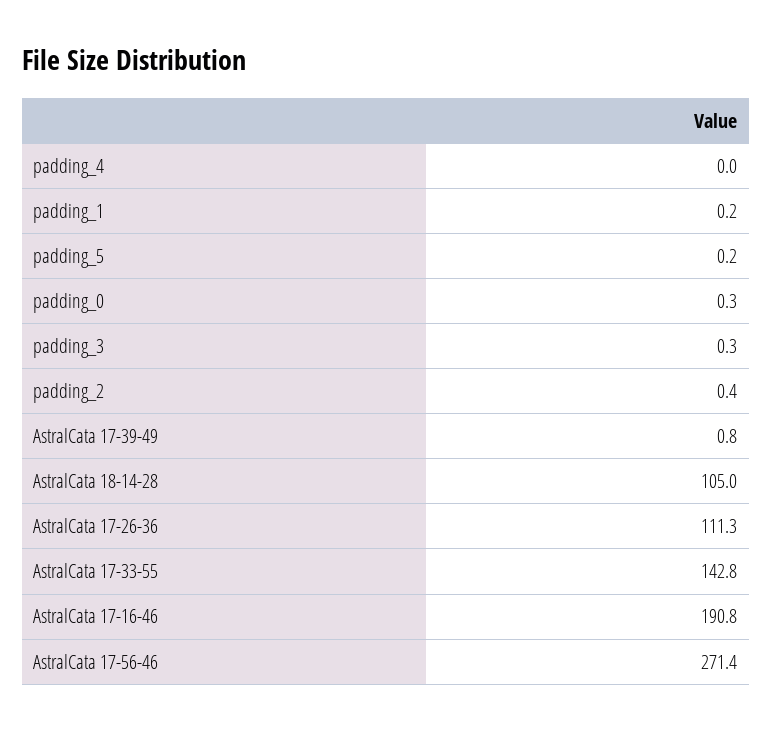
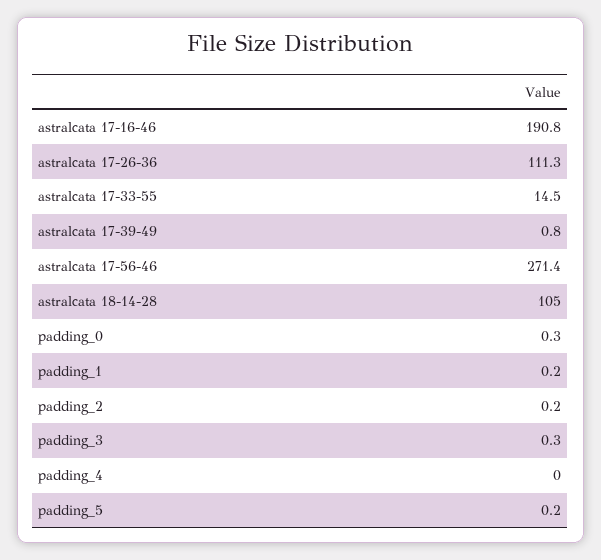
padding_2: 0.4 -> 0.2
AstralCata 17-33-55: 142.8 -> 14.5

